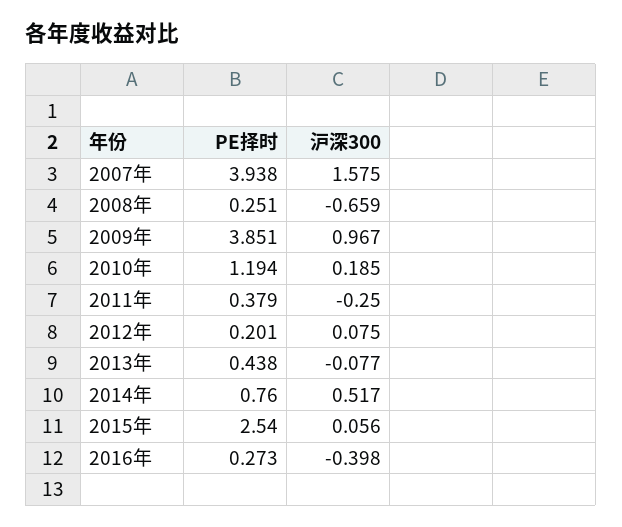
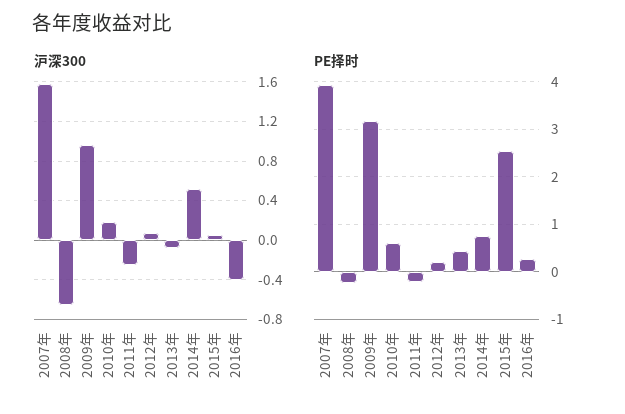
PE择时, 2008年: 0.251 -> -0.2
PE择时, 2009年: 3.851 -> 3.2
PE择时, 2010年: 1.194 -> 0.6
PE择时, 2011年: 0.379 -> -0.2

